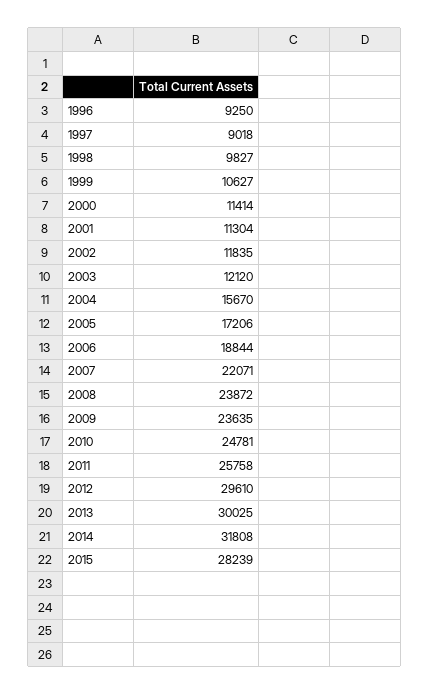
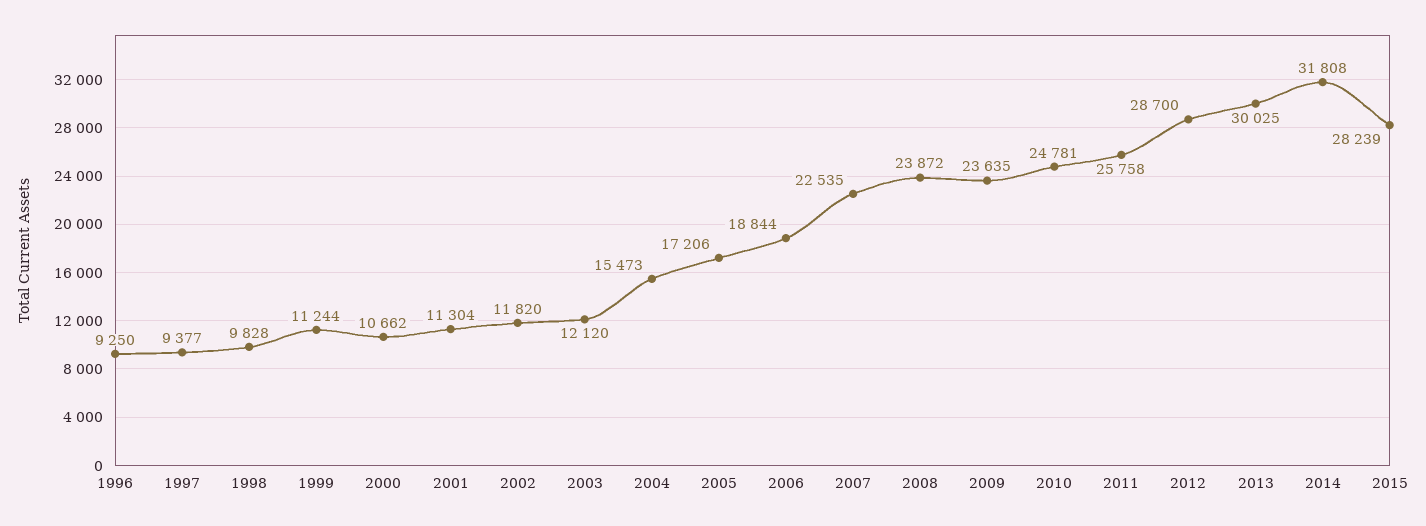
1997: 9018 -> 9377
1998: 9827 -> 9828
1999: 10627 -> 11244
2000: 11414 -> 10662
2002: 11835 -> 11820
2004: 15670 -> 15473
2007: 22071 -> 22535
2012: 29610 -> 28700

